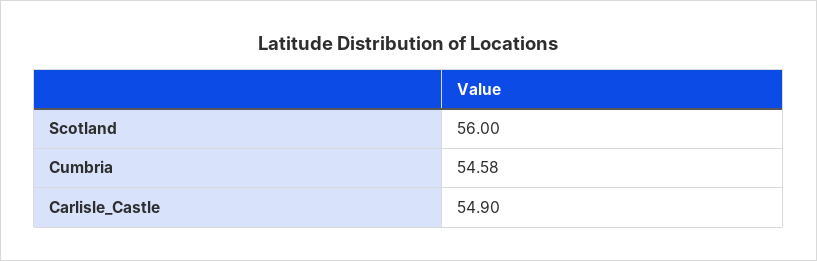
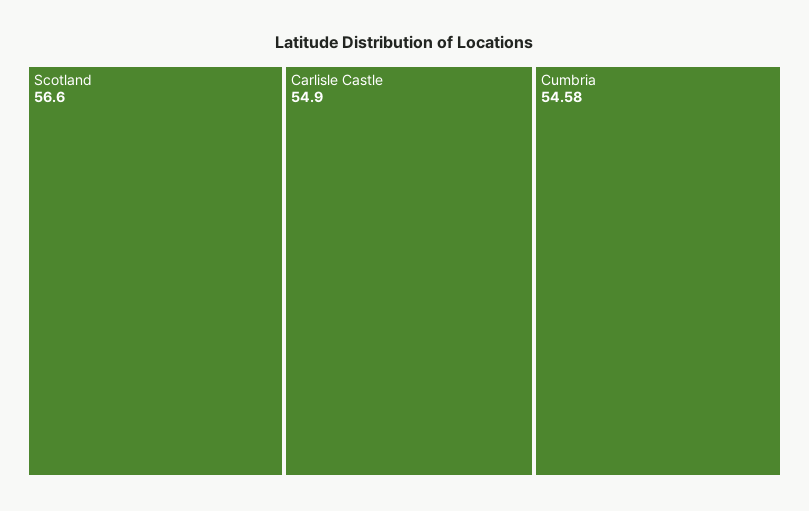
Scotland: 56 -> 56.6

